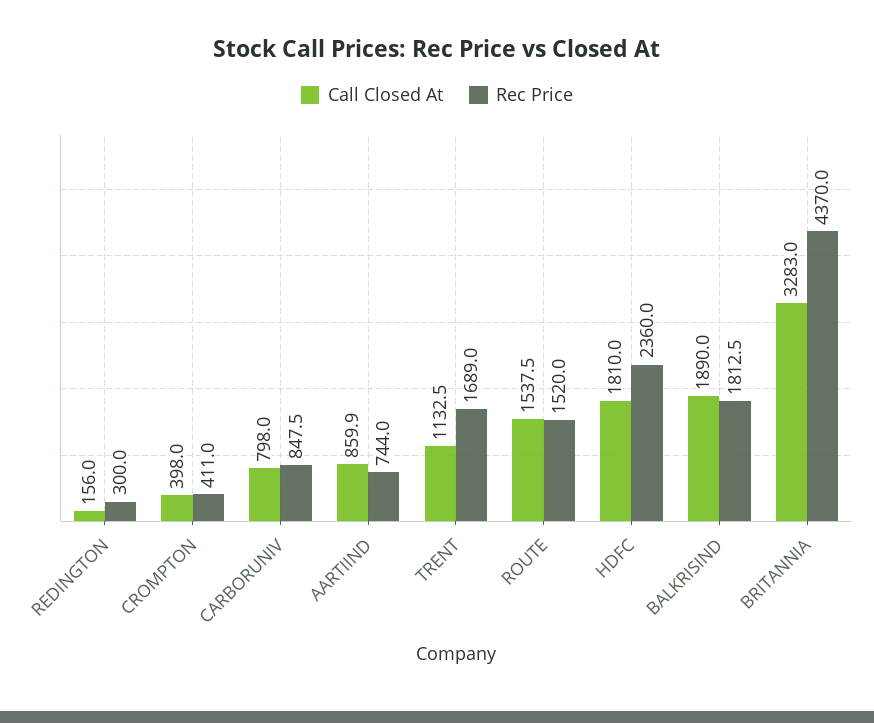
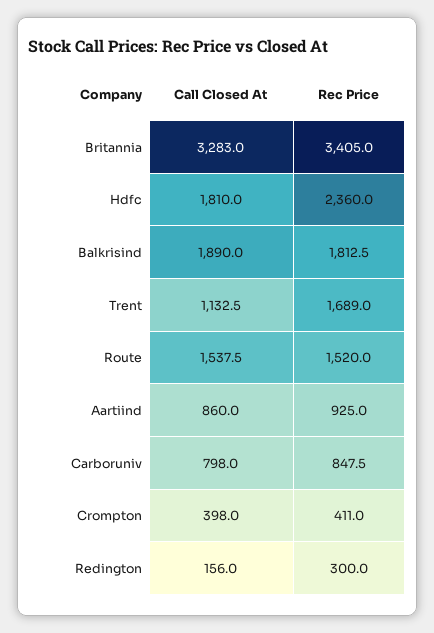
Call Closed At, AARTIIND: 859.9 -> 860
Rec Price, AARTIIND: 744 -> 925
Rec Price, BRITANNIA: 4370 -> 3405

